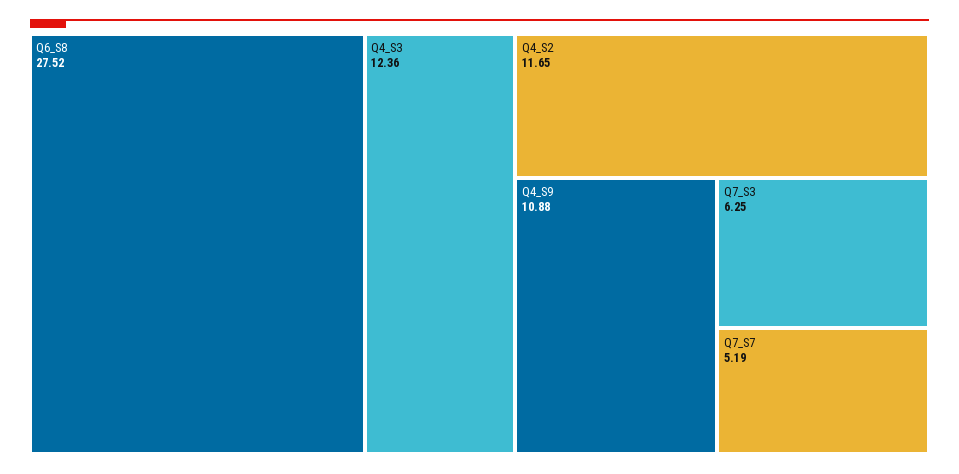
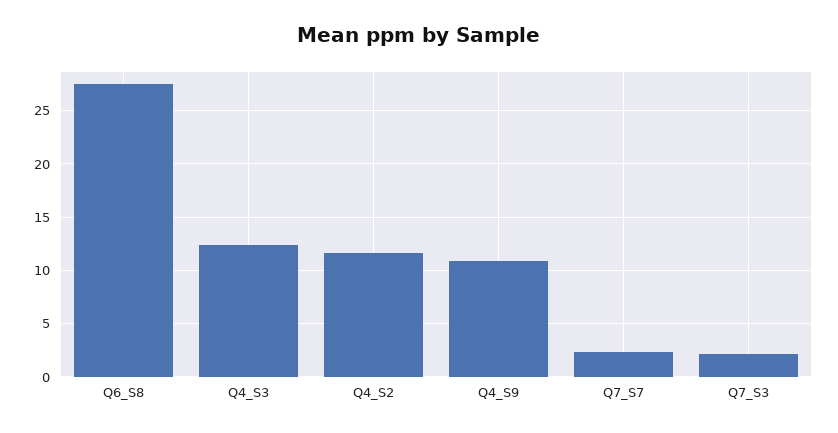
Q7_S3: 6.25 -> 2
Q7_S7: 5.19 -> 2

